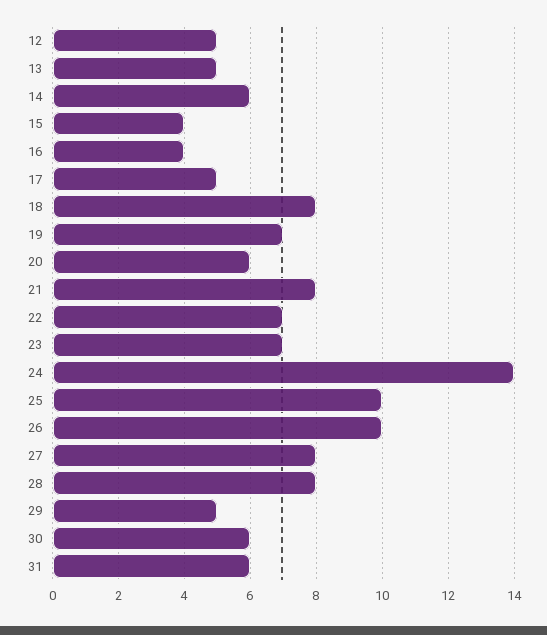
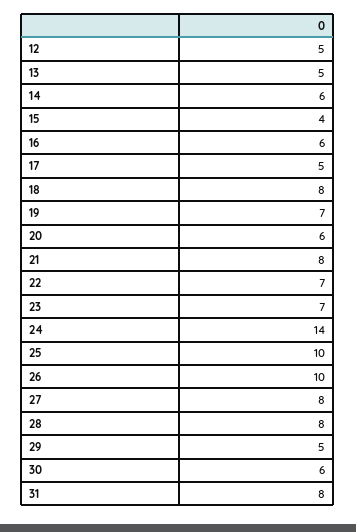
16: 4 -> 6
31: 6 -> 8

